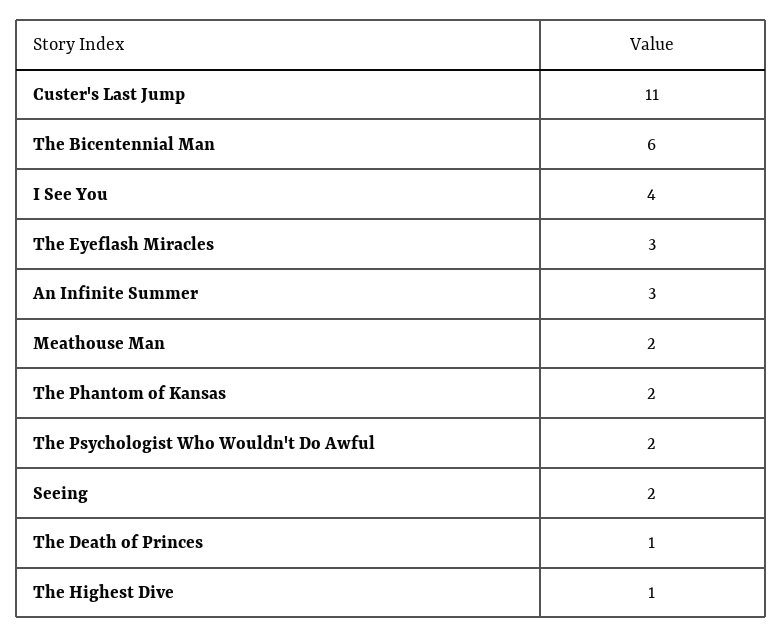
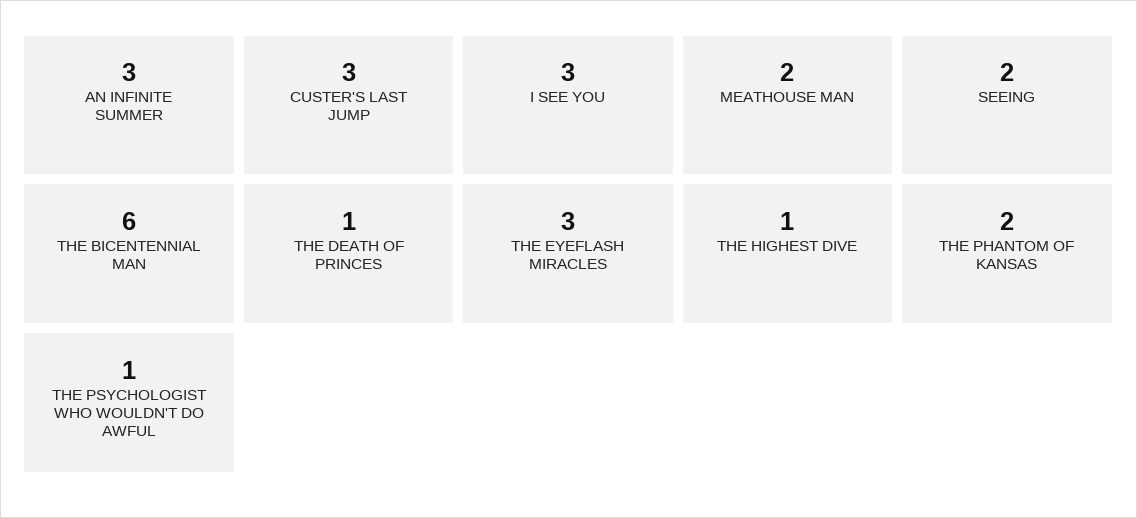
Custer's Last Jump: 11 -> 3
I See You: 4 -> 3
The Psychologist Who Wouldn't Do Awful: 2 -> 1

